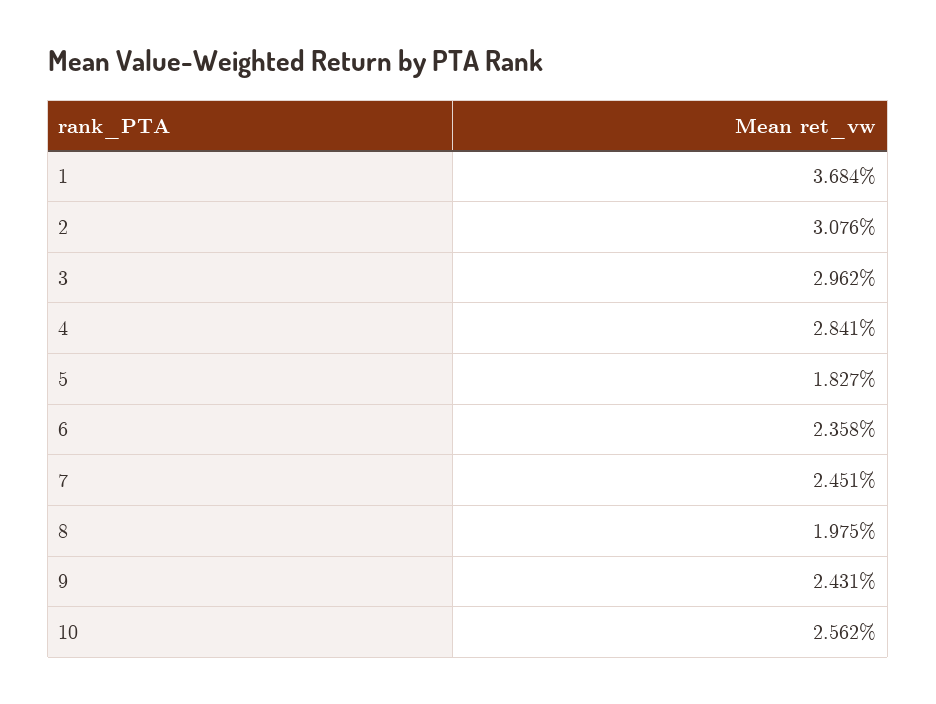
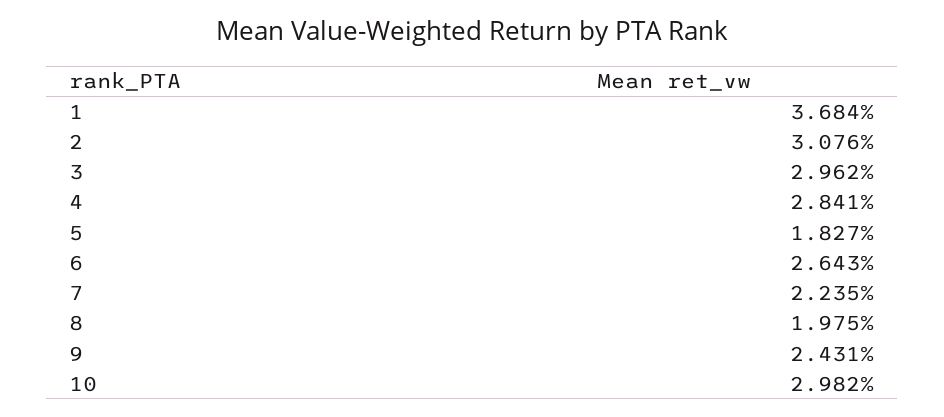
6: 2.358 -> 2.643
7: 2.451 -> 2.235
10: 2.562 -> 2.982

